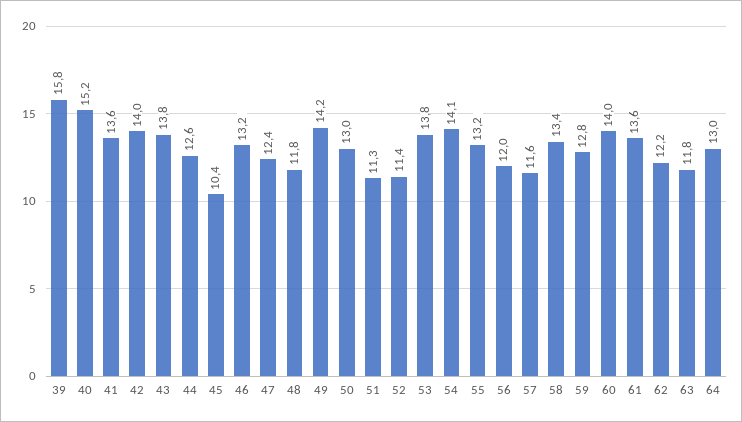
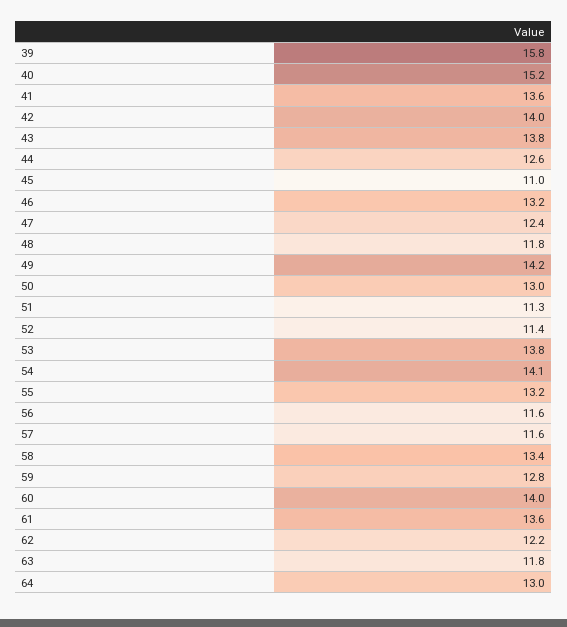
45: 10.4 -> 11
56: 12 -> 11.6

